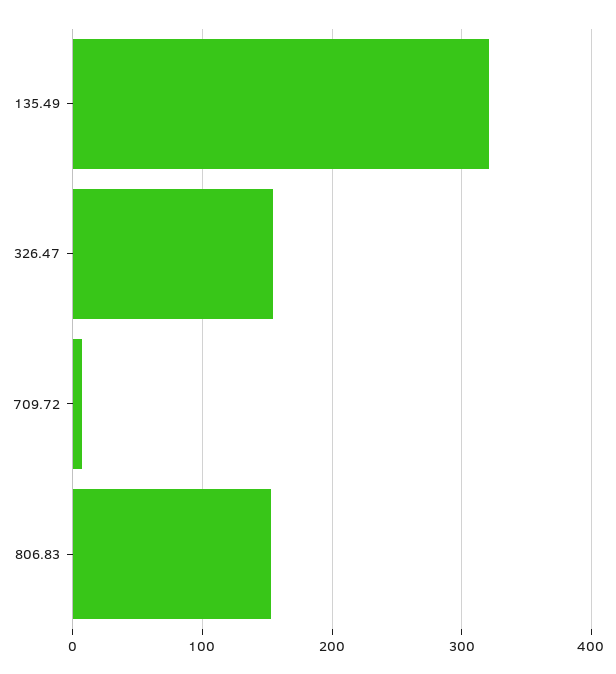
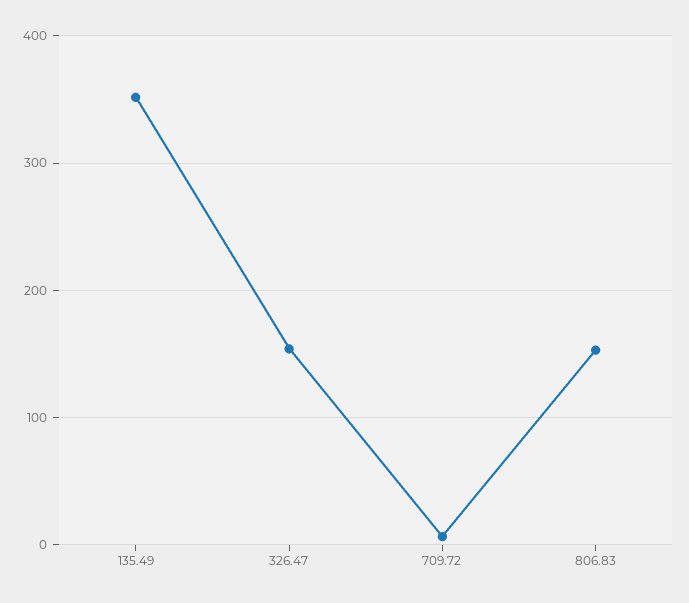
135.49: 320 -> 350

